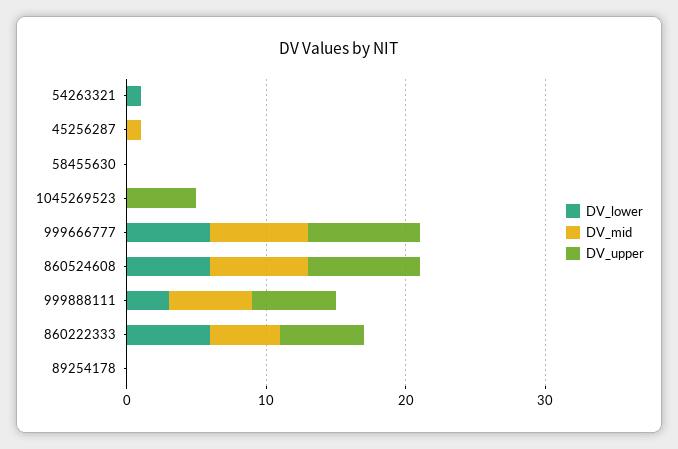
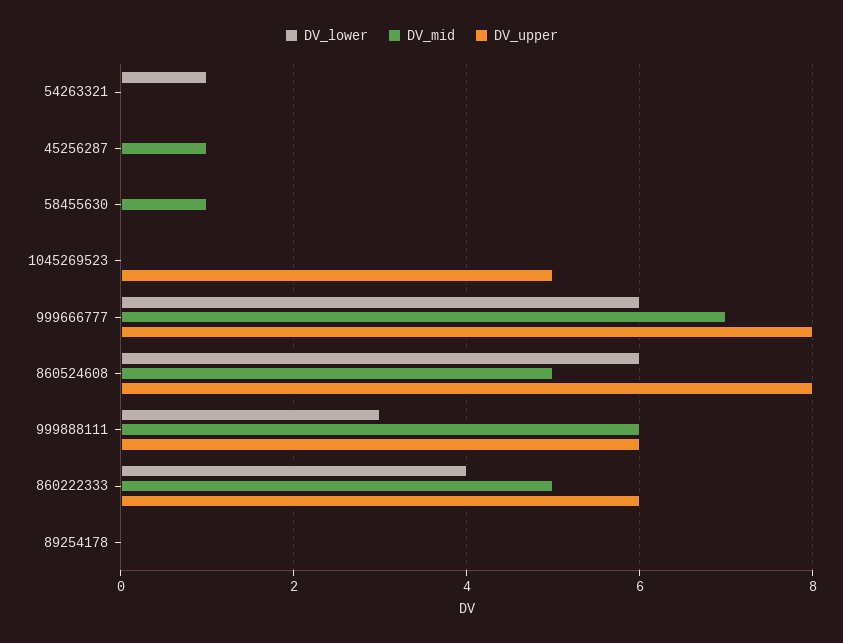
DV_mid, 58455630: 0 -> 1
DV_mid, 860524608: 7 -> 5
DV_lower, 860222333: 6 -> 4

